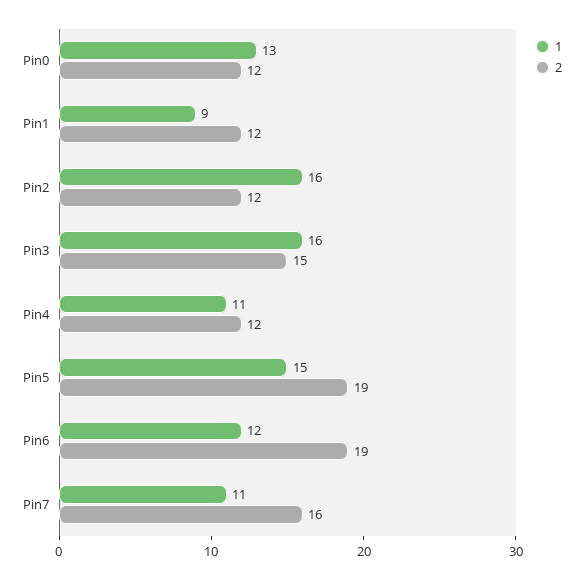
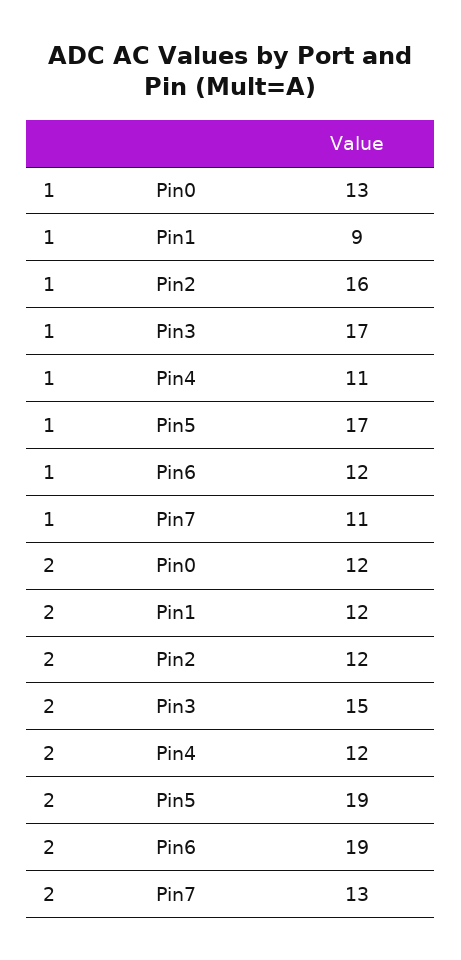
1, Pin3: 16 -> 17
1, Pin5: 15 -> 17
2, Pin7: 16 -> 13

